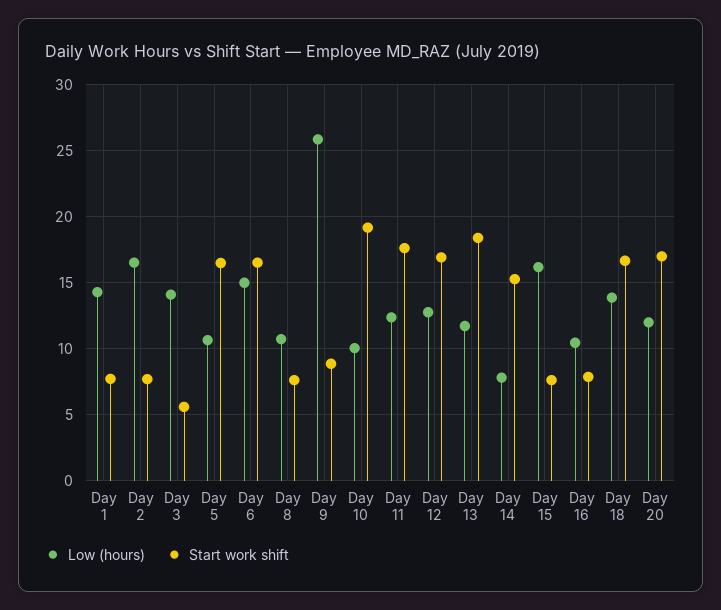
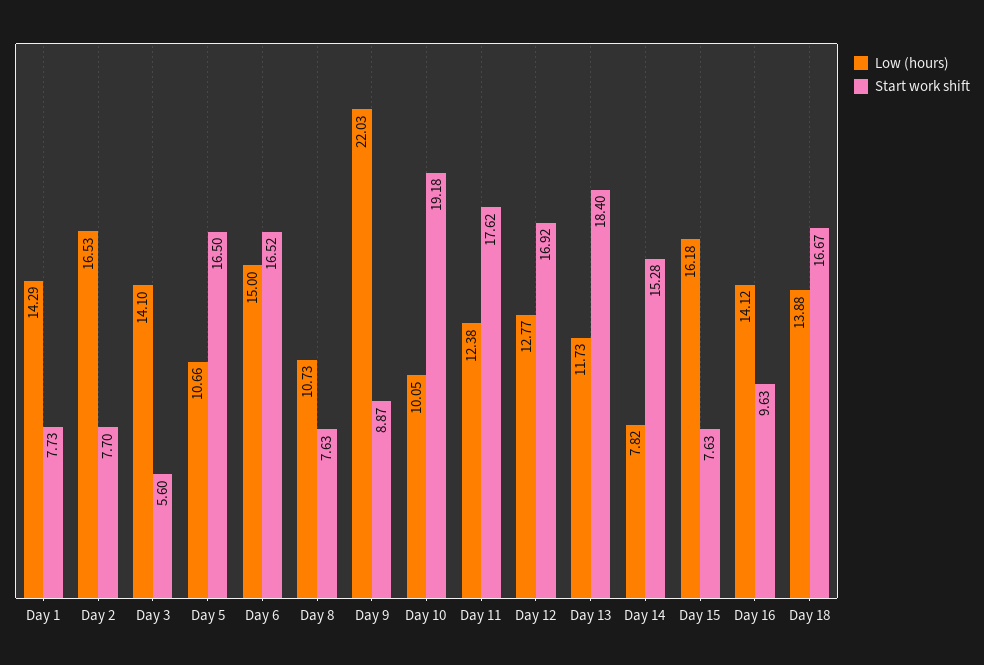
Low (hours), Day 9: 26 -> 22.03
Low (hours), Day 16: 10.5 -> 14.12
Start work shift, Day 16: 8 -> 9.63
Low (hours), Day 20: 12 -> none
Start work shift, Day 20: 17 -> none

